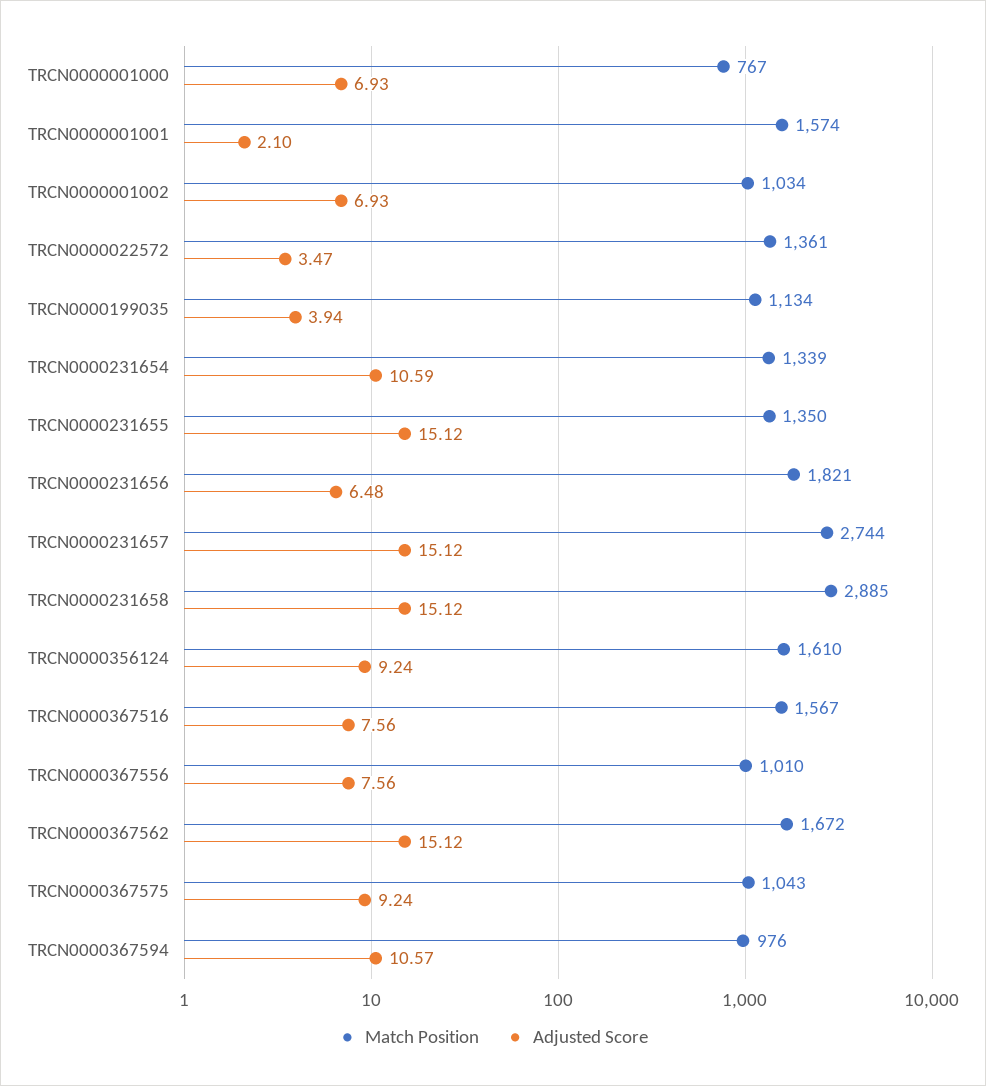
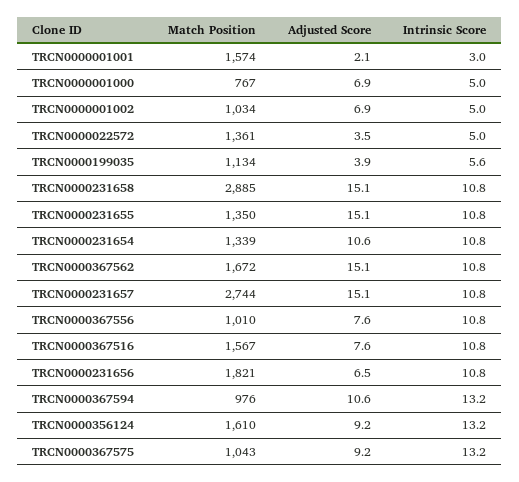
Intrinsic Score, TRCN0000001001: none -> 3
Intrinsic Score, TRCN0000001000: none -> 5
Intrinsic Score, TRCN0000001002: none -> 5
Intrinsic Score, TRCN0000022572: none -> 5
Intrinsic Score, TRCN0000199035: none -> 5.6
Intrinsic Score, TRCN0000231658: none -> 10.8
Intrinsic Score, TRCN0000231655: none -> 10.8
Intrinsic Score, TRCN0000231654: none -> 10.8
Intrinsic Score, TRCN0000367562: none -> 10.8
Intrinsic Score, TRCN0000231657: none -> 10.8
Intrinsic Score, TRCN0000367556: none -> 10.8
Intrinsic Score, TRCN0000367516: none -> 10.8
Intrinsic Score, TRCN0000231656: none -> 10.8
Intrinsic Score, TRCN0000367594: none -> 13.2
Intrinsic Score, TRCN0000356124: none -> 13.2
Intrinsic Score, TRCN0000367575: none -> 13.2

